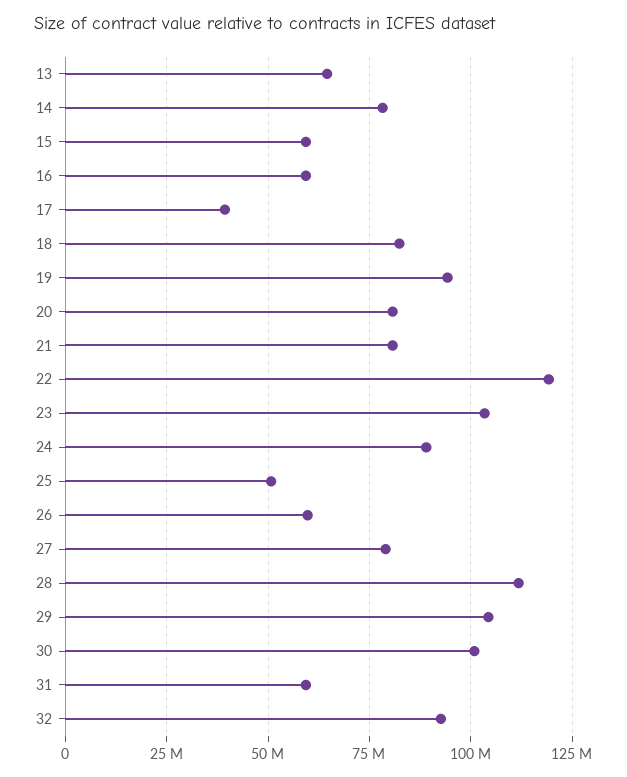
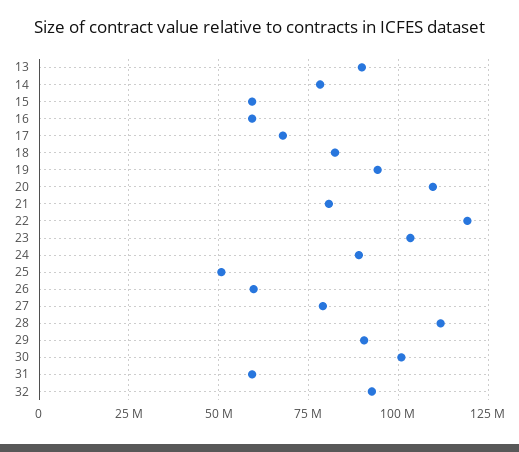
13: 65000000 -> 90000000
17: 40000000 -> 67500000
20: 80000000 -> 110000000
29: 105000000 -> 90000000

